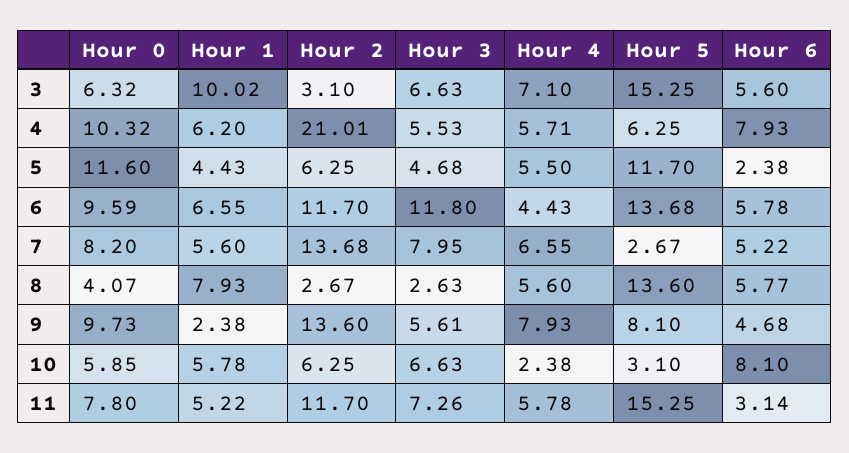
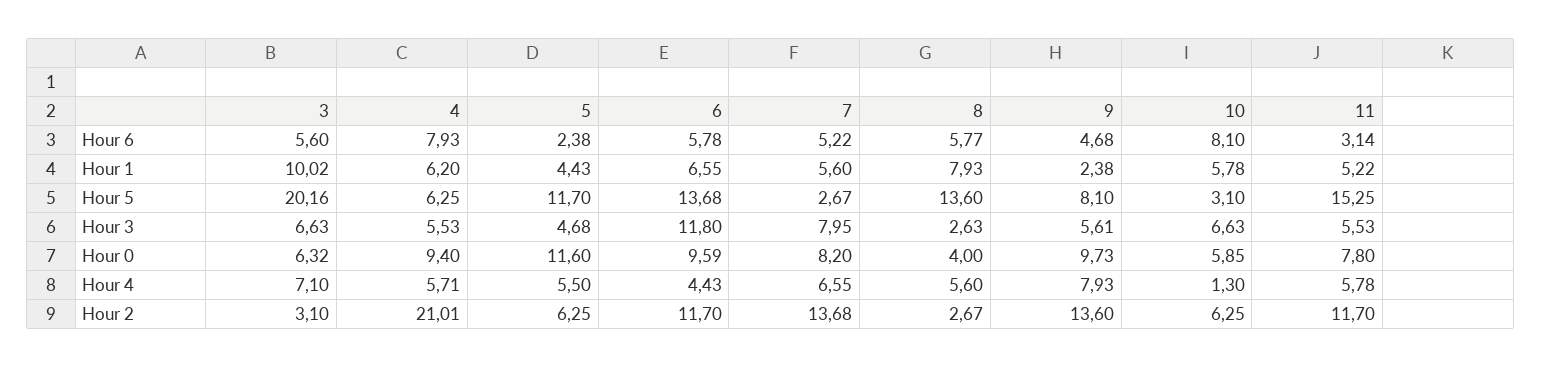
Hour 5, 3: 15.25 -> 20.16
Hour 0, 4: 10.32 -> 9.4
Hour 0, 8: 4.07 -> 4
Hour 4, 10: 2.38 -> 1.3
Hour 3, 11: 7.26 -> 5.53

